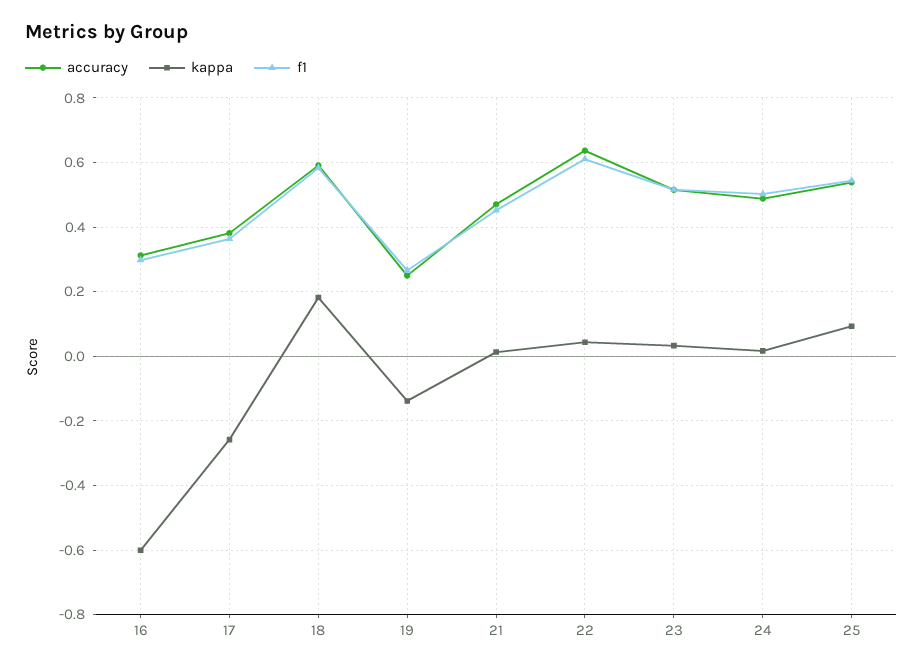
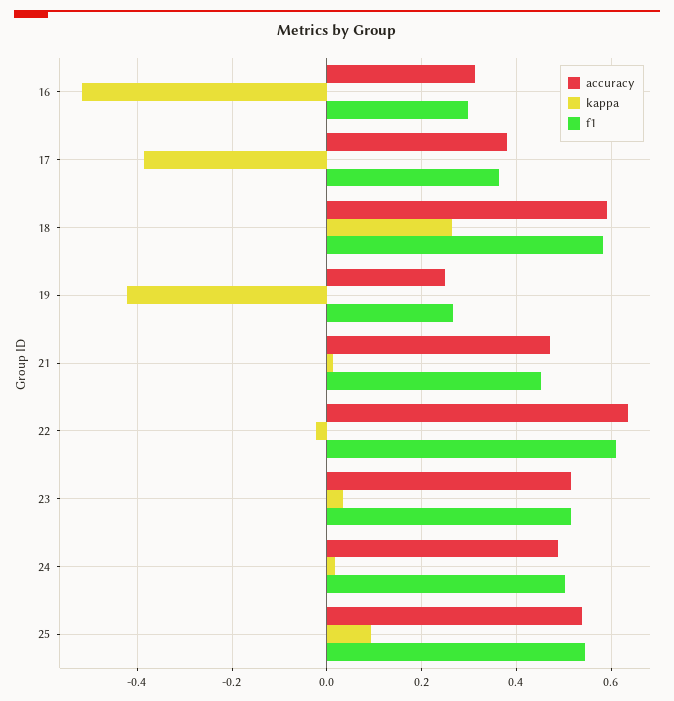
kappa, 16: -0.6 -> -0.52
kappa, 17: -0.26 -> -0.38
kappa, 18: 0.18 -> 0.26
kappa, 19: -0.14 -> -0.42
kappa, 22: 0.04 -> -0.02

